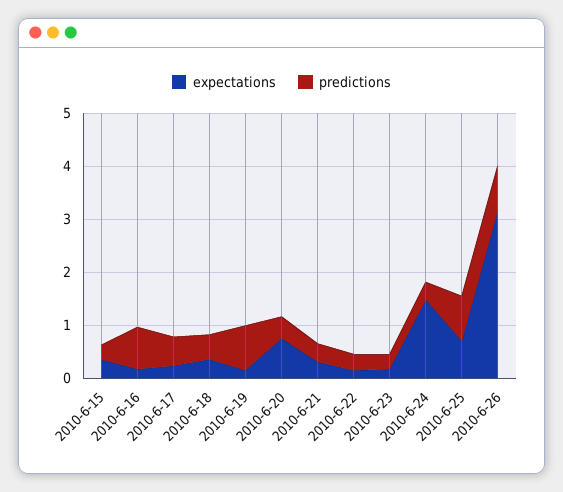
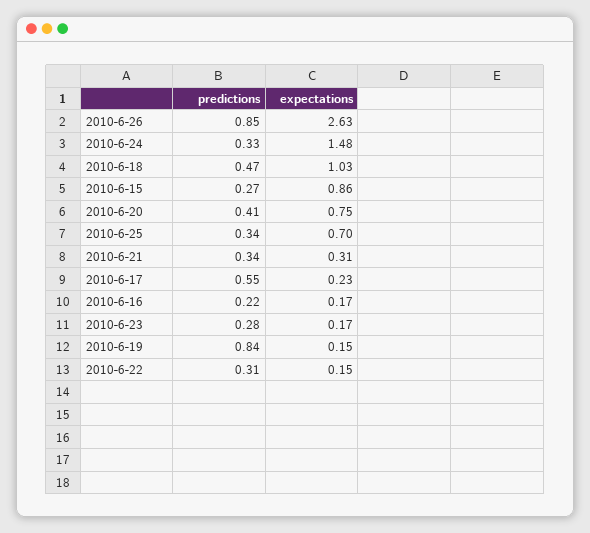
expectations, 2010-6-15: 0.4 -> 0.86
predictions, 2010-6-16: 0.8 -> 0.22
expectations, 2010-6-18: 0.4 -> 1.03
predictions, 2010-6-25: 0.8 -> 0.34
expectations, 2010-6-26: 3.2 -> 2.63

